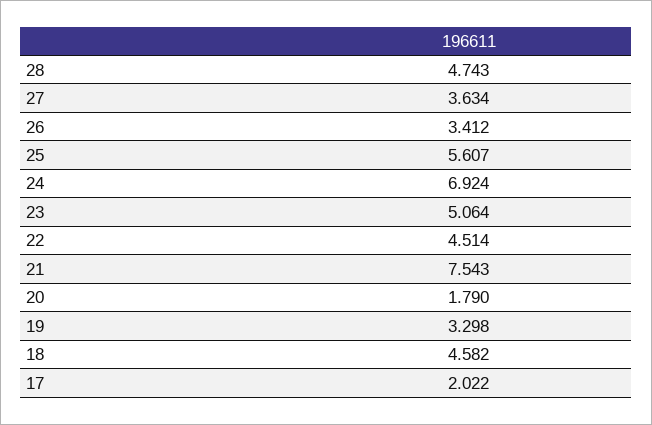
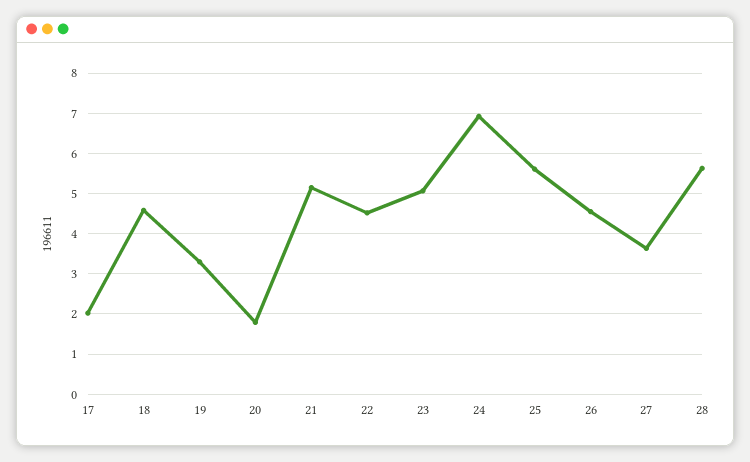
28: 4.743 -> 5.6
26: 3.412 -> 4.6
21: 7.543 -> 5.2

